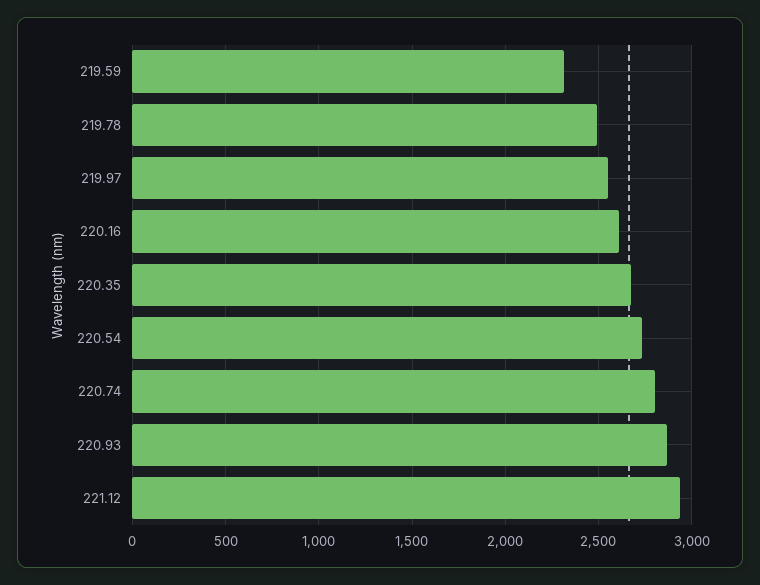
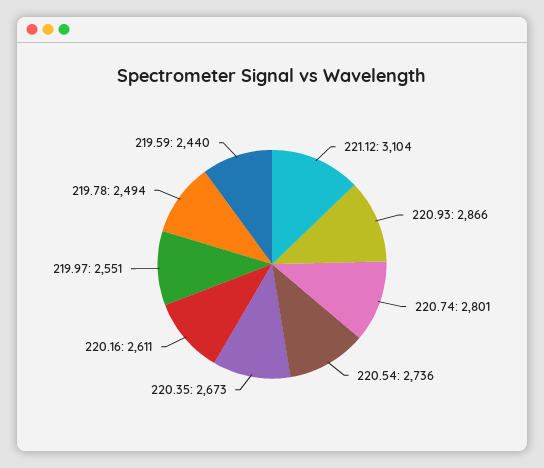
219.59: 2300 -> 2440
221.12: 2950 -> 3104

